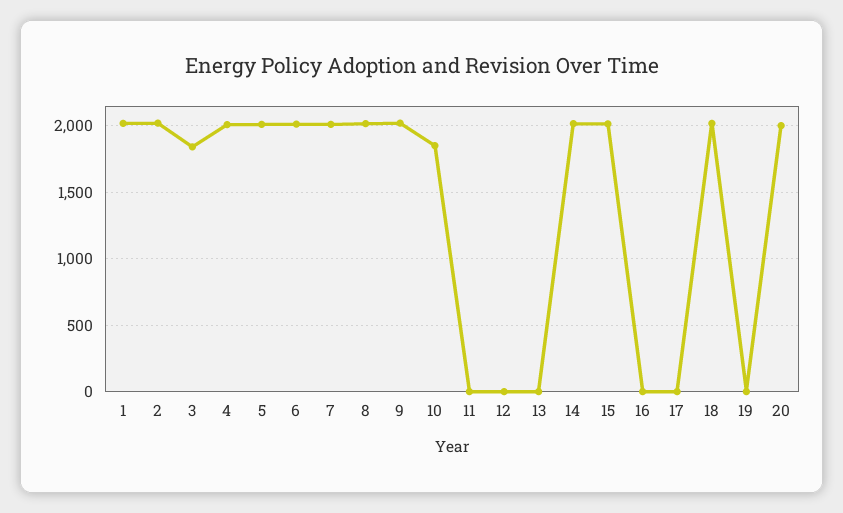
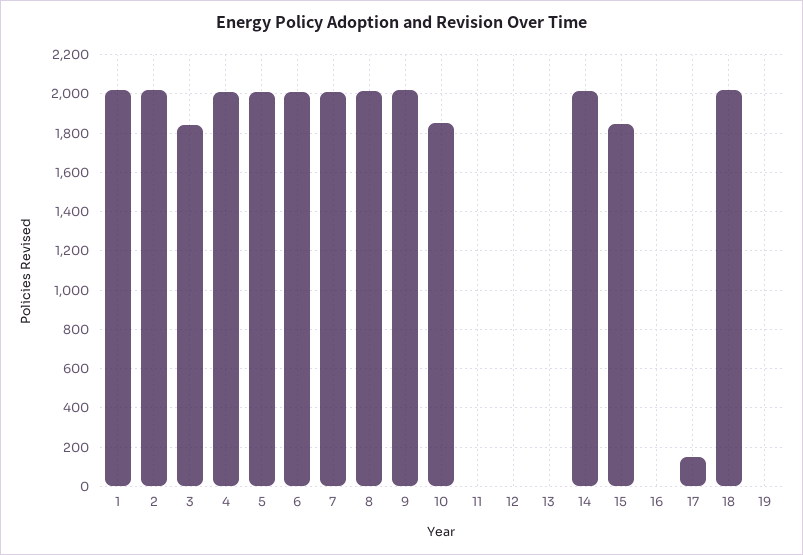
15: 2000 -> 1850
17: 0 -> 150
20: 2000 -> none

